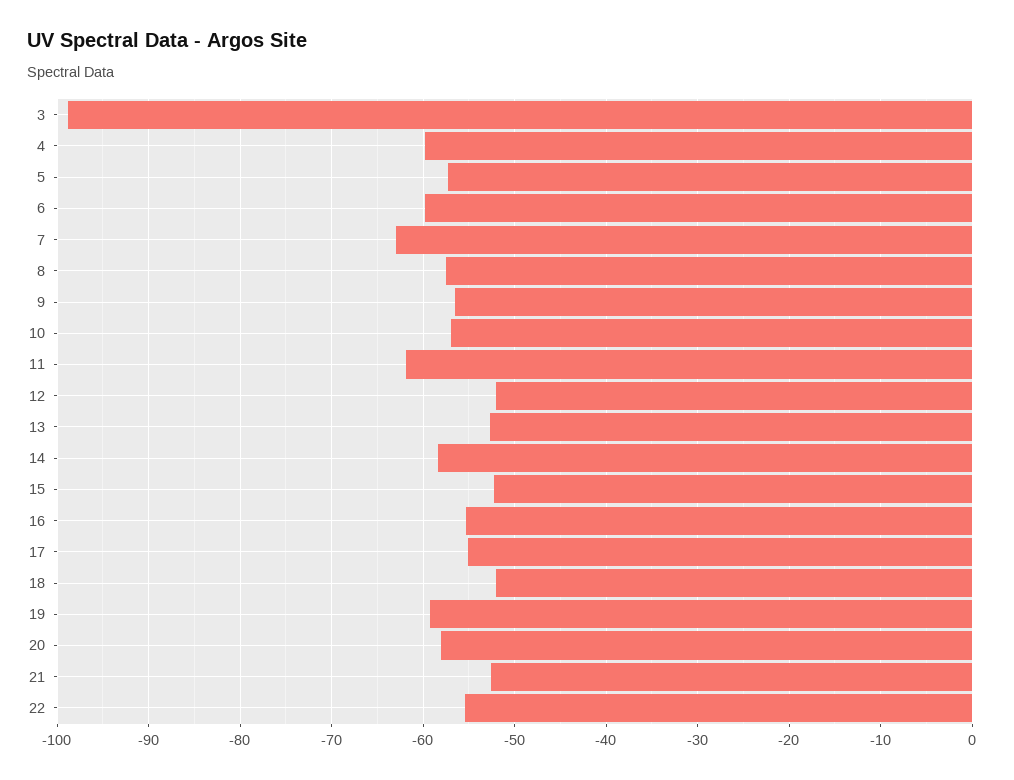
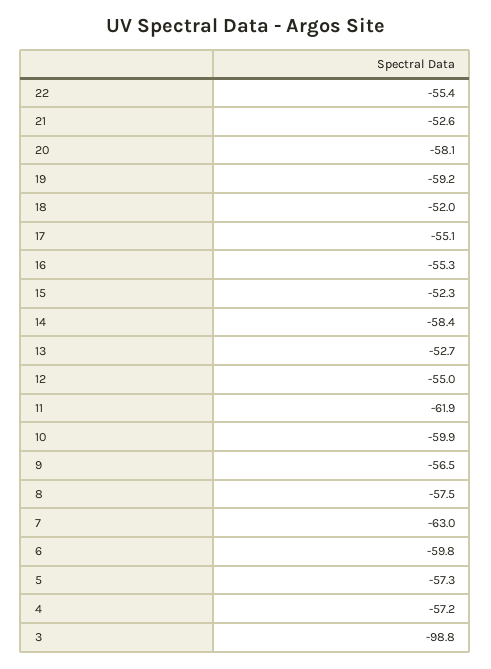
4: -60 -> -57.2
10: -57 -> -59.9
12: -52 -> -55

